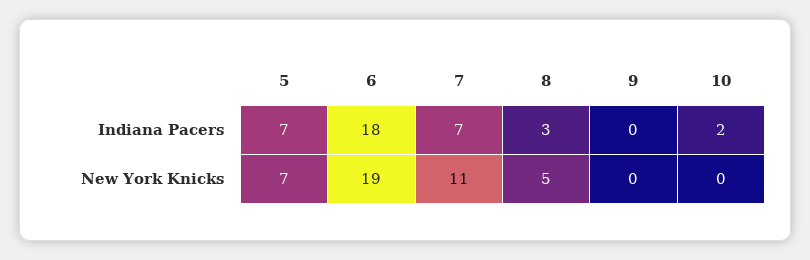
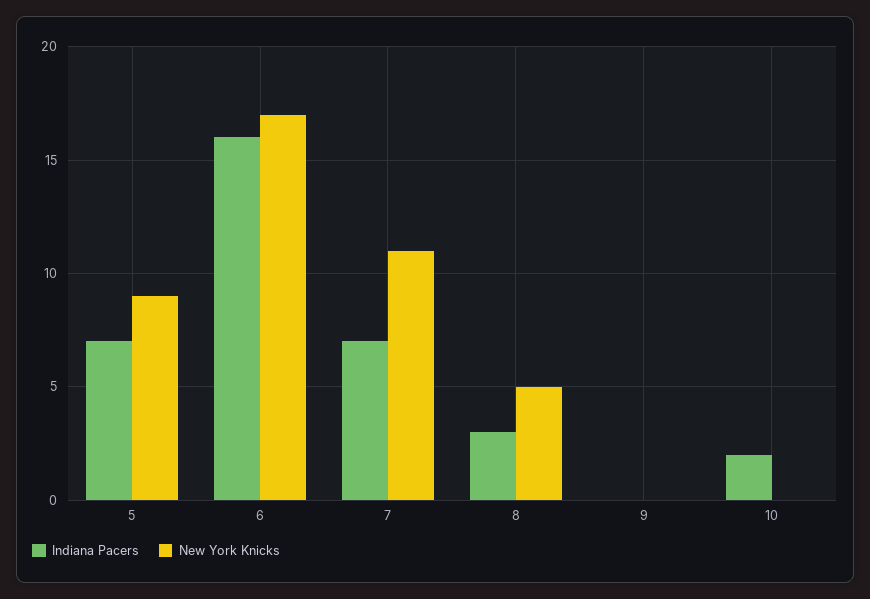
Indiana Pacers, 6: 18 -> 16
New York Knicks, 5: 7 -> 9
New York Knicks, 6: 19 -> 17

